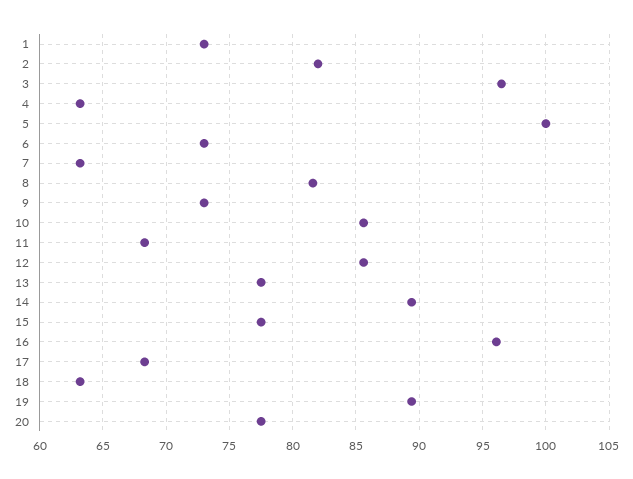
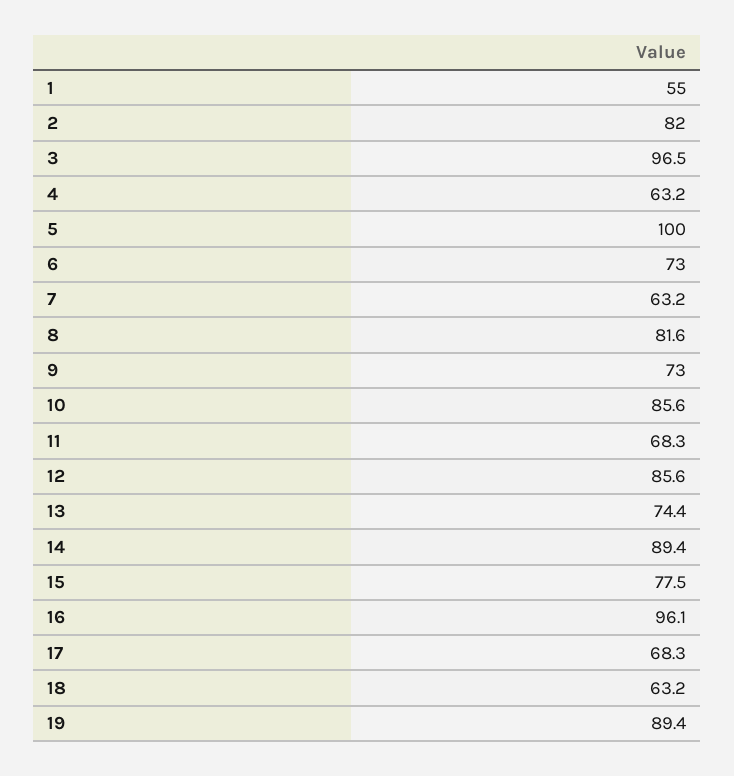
1: 73 -> 55
13: 77.5 -> 74.4
20: 77.5 -> none

